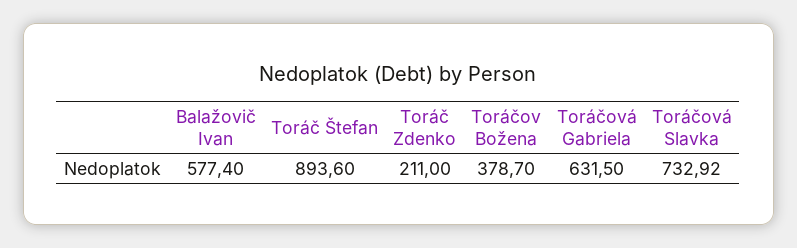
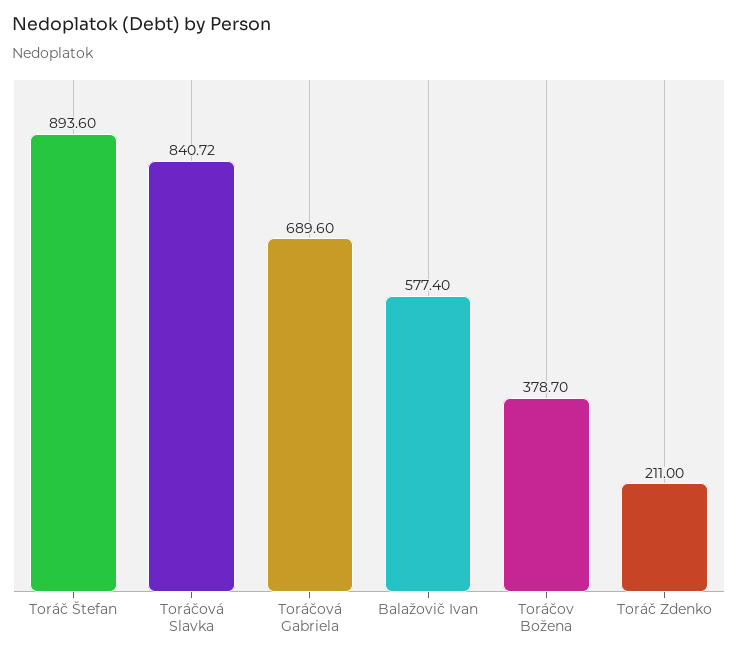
Toráčová Gabriela: 631.5 -> 689.6
Toráčová Slavka: 732.92 -> 840.72

